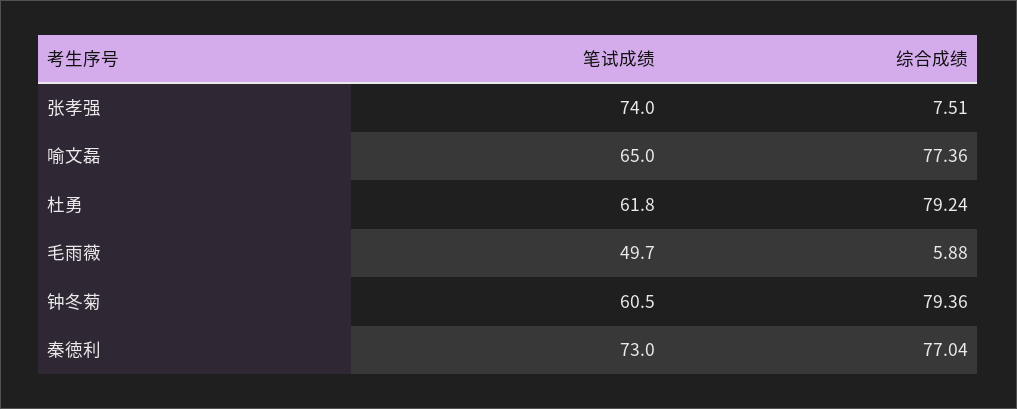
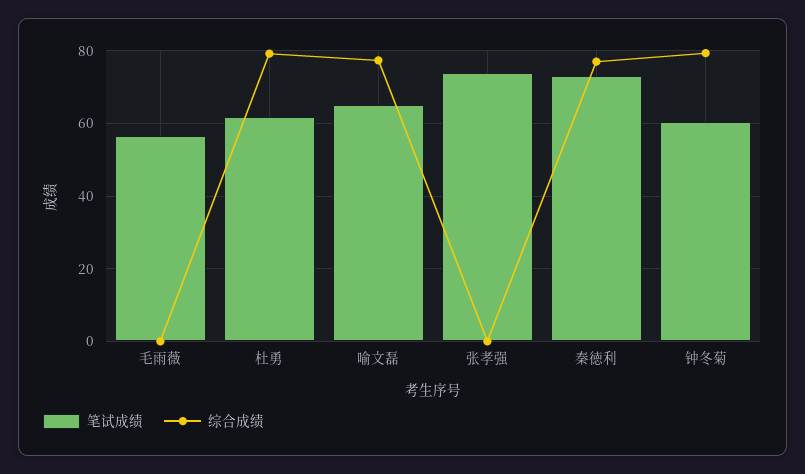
综合成绩, 张孝强: 7.51 -> 0
笔试成绩, 毛雨薇: 49.7 -> 56
综合成绩, 毛雨薇: 5.88 -> 0

